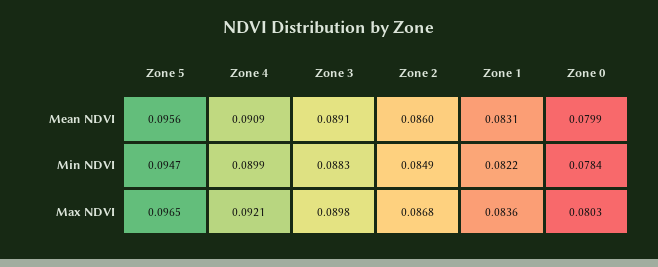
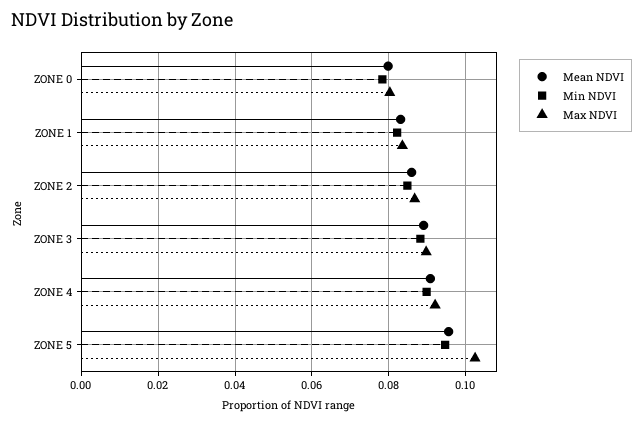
Max NDVI, Zone 5: 0.0965 -> 0.102

